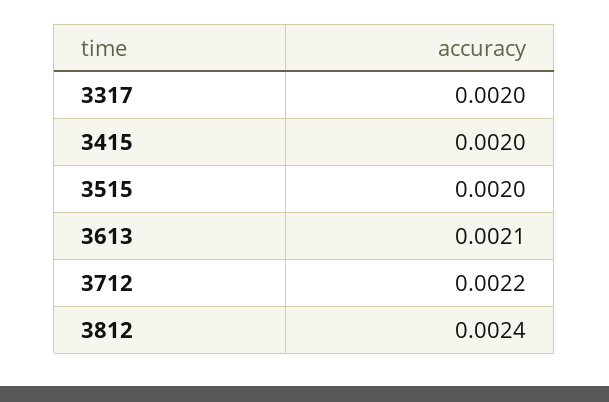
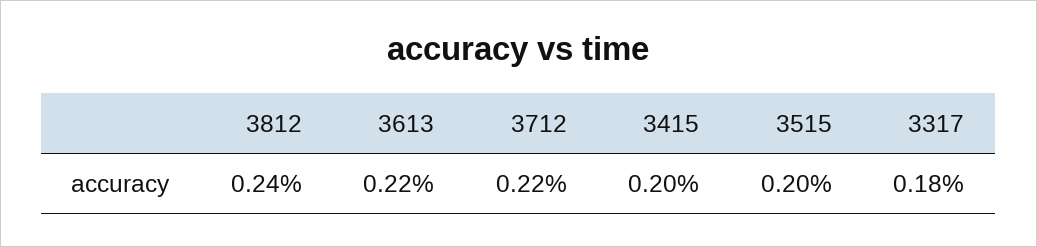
3317: 0.002 -> 0.0018
3613: 0.0021 -> 0.0022

